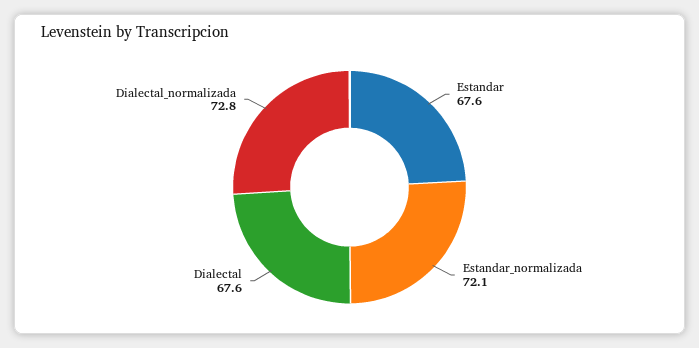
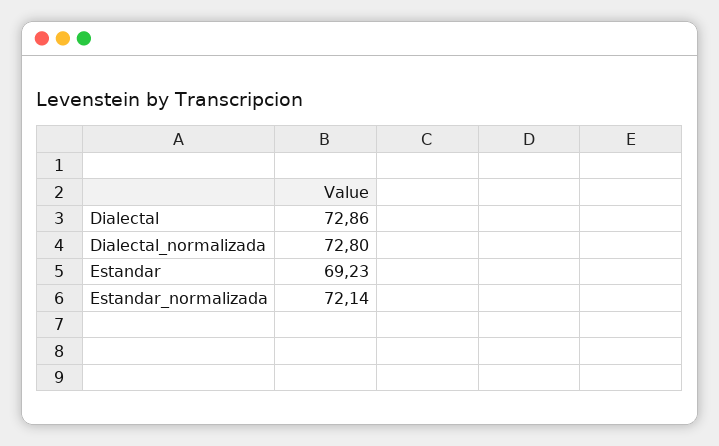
Estandar: 67.6 -> 69.23
Dialectal: 67.6 -> 72.86

